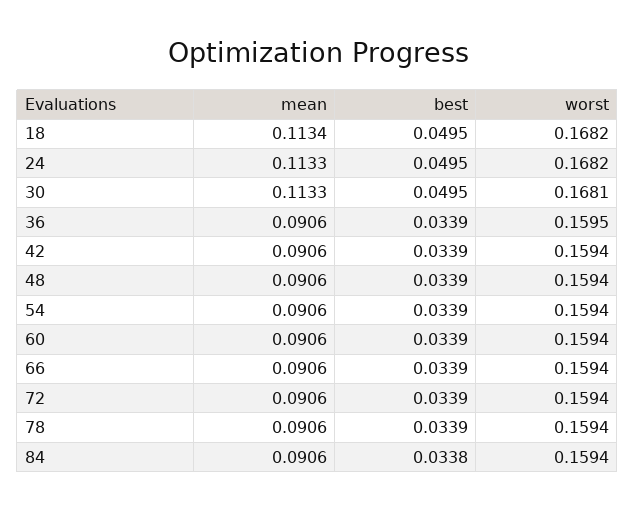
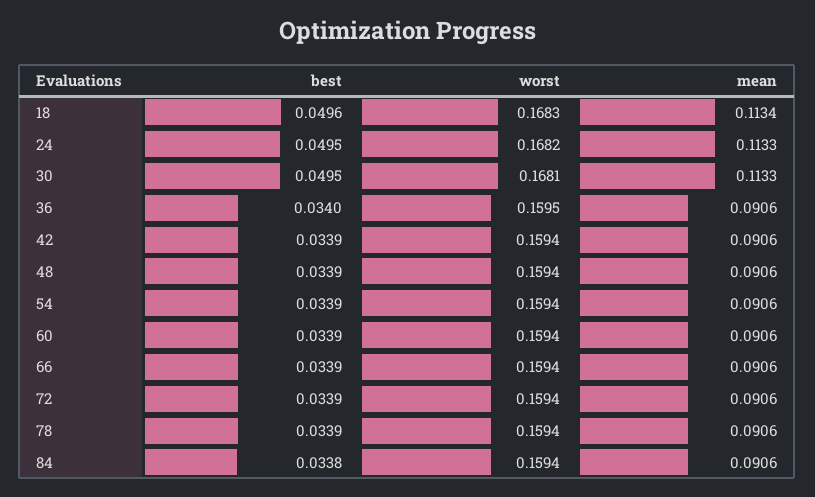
best, 18: 0.0495 -> 0.0496
worst, 18: 0.1682 -> 0.1683
best, 36: 0.0339 -> 0.034

